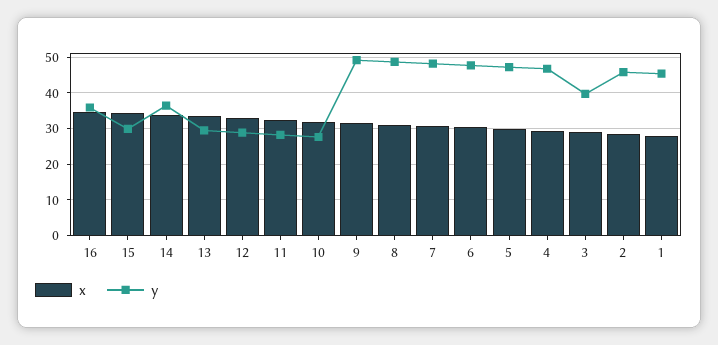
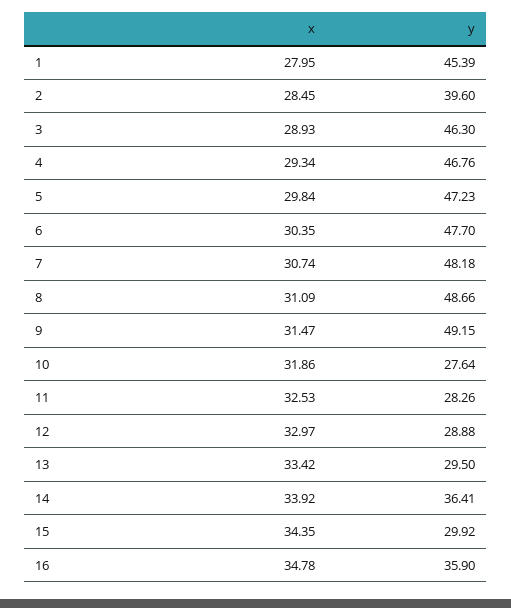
y, 3: 40 -> 46.3
y, 2: 46 -> 39.6

